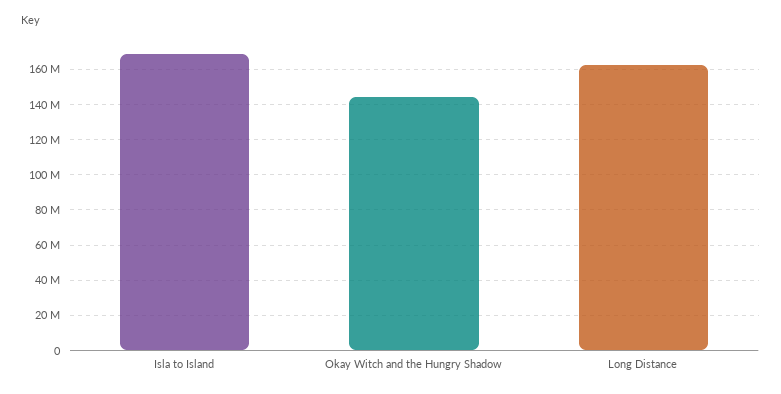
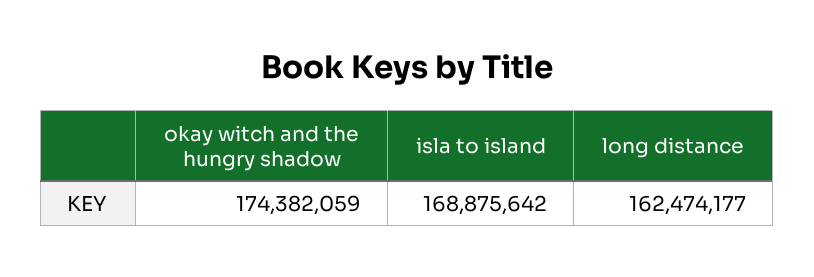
Okay Witch and the Hungry Shadow: 145000000 -> 174382059

